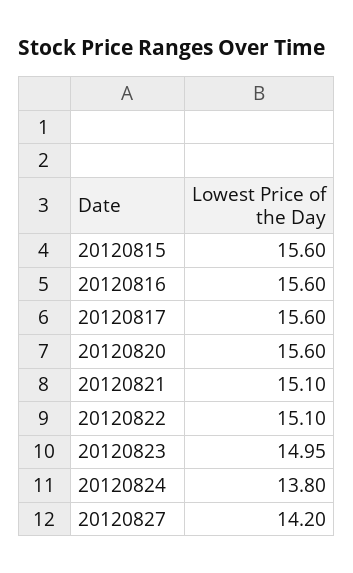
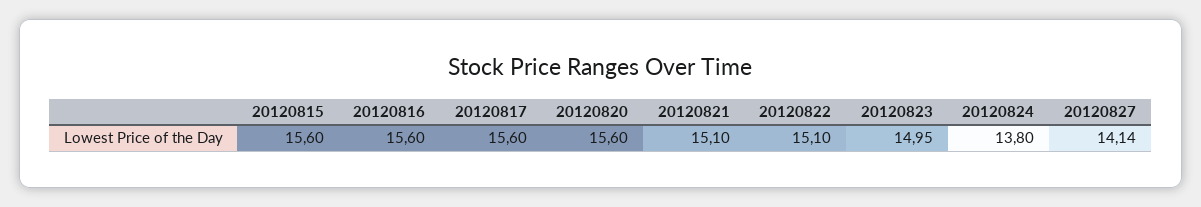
20120827: 14.2 -> 14.14

